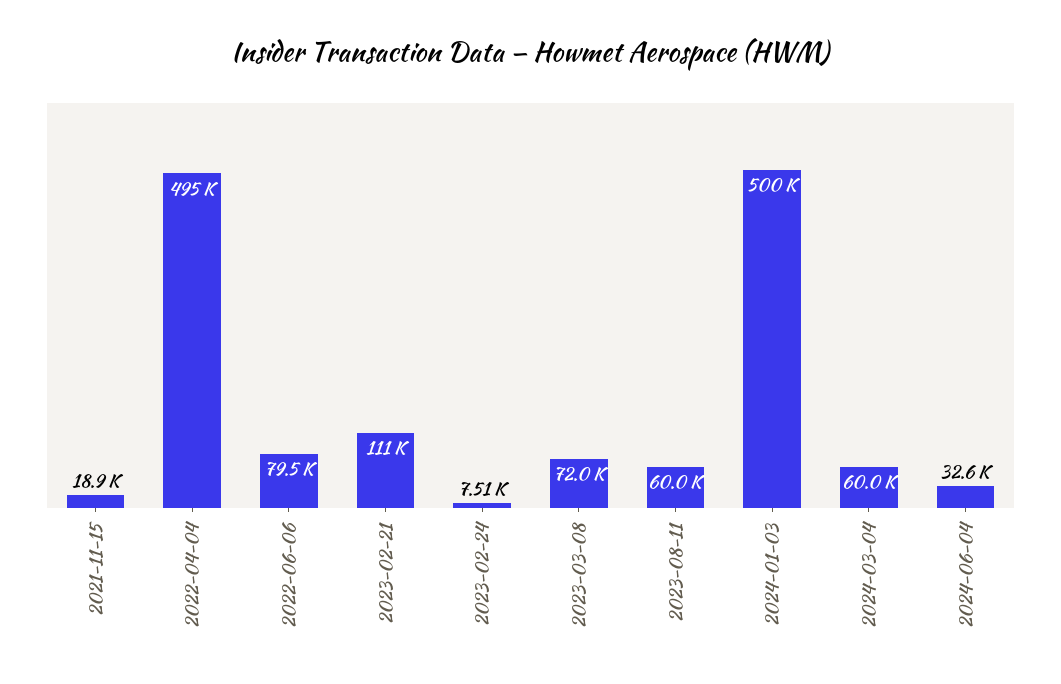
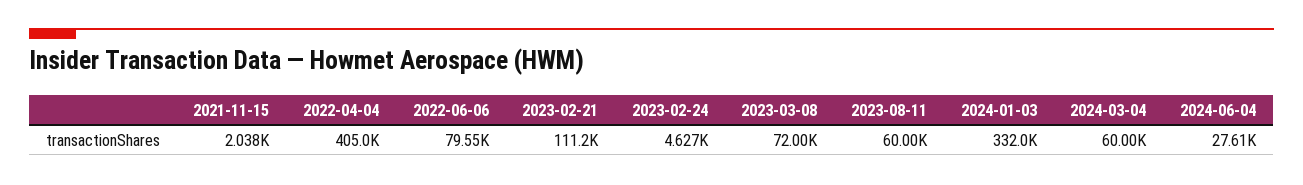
2021-11-15: 18900 -> 2038
2022-04-04: 495000 -> 405000
2023-02-24: 7510 -> 4627
2024-01-03: 500000 -> 332000
2024-06-04: 32600 -> 27610

